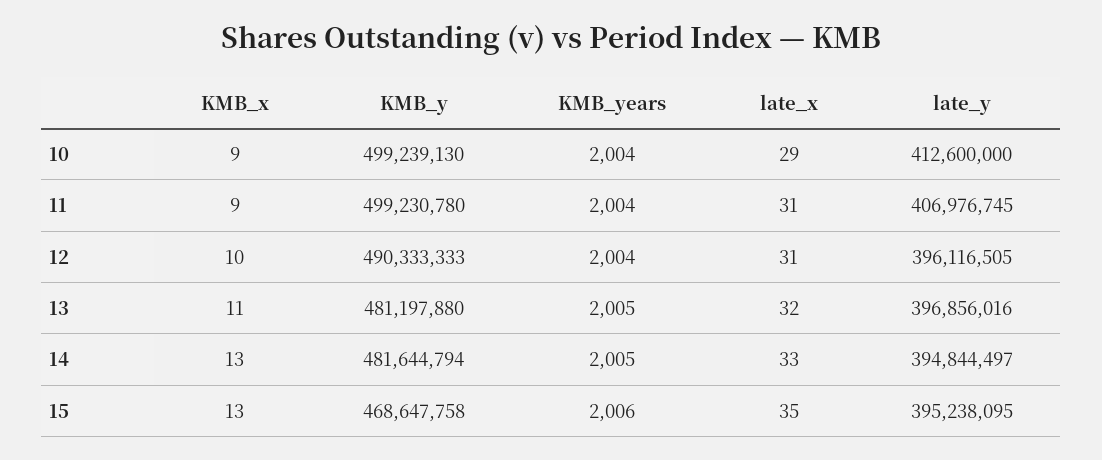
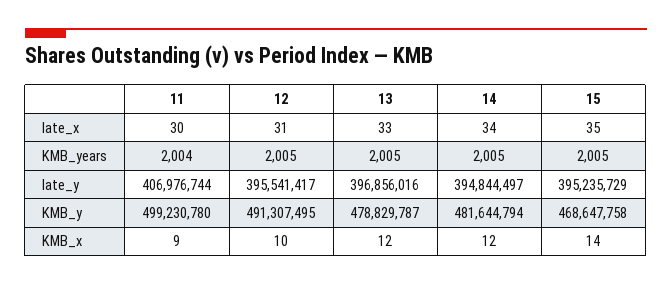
KMB_x, 10: 9 -> none
KMB_y, 10: 499239130 -> none
KMB_years, 10: 2004 -> none
late_x, 10: 29 -> none
late_y, 10: 412600000 -> none
late_x, 11: 31 -> 30
late_y, 11: 406976745 -> 406976744
KMB_y, 12: 490333333 -> 491307495
KMB_years, 12: 2004 -> 2005
late_y, 12: 396116505 -> 395541417
KMB_x, 13: 11 -> 12
KMB_y, 13: 481197880 -> 478829787
late_x, 13: 32 -> 33
KMB_x, 14: 13 -> 12
late_x, 14: 33 -> 34
KMB_x, 15: 13 -> 14
KMB_years, 15: 2006 -> 2005
late_y, 15: 395238095 -> 395235729

